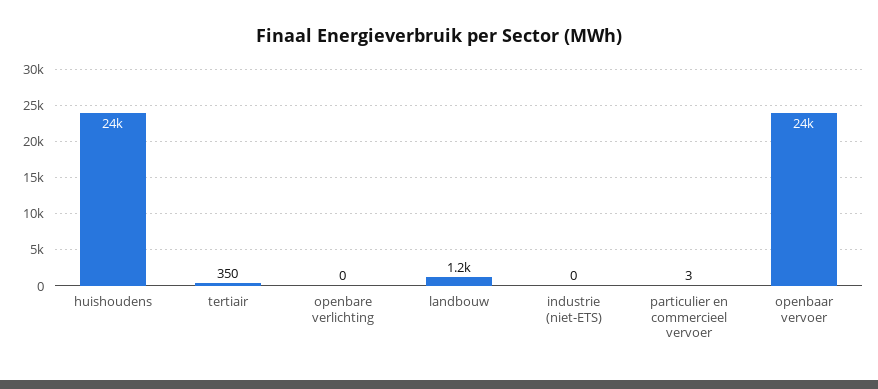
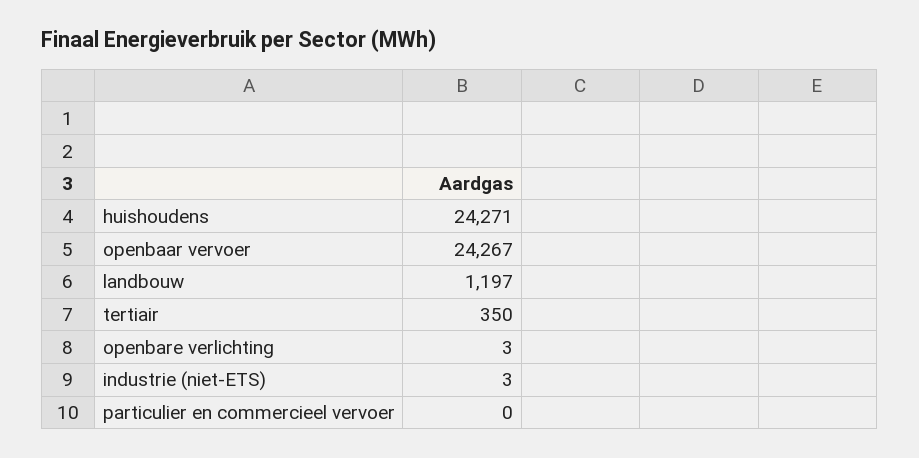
openbare verlichting: 0 -> 3
industrie (niet-ETS): 0 -> 3
particulier en commercieel vervoer: 3 -> 0

